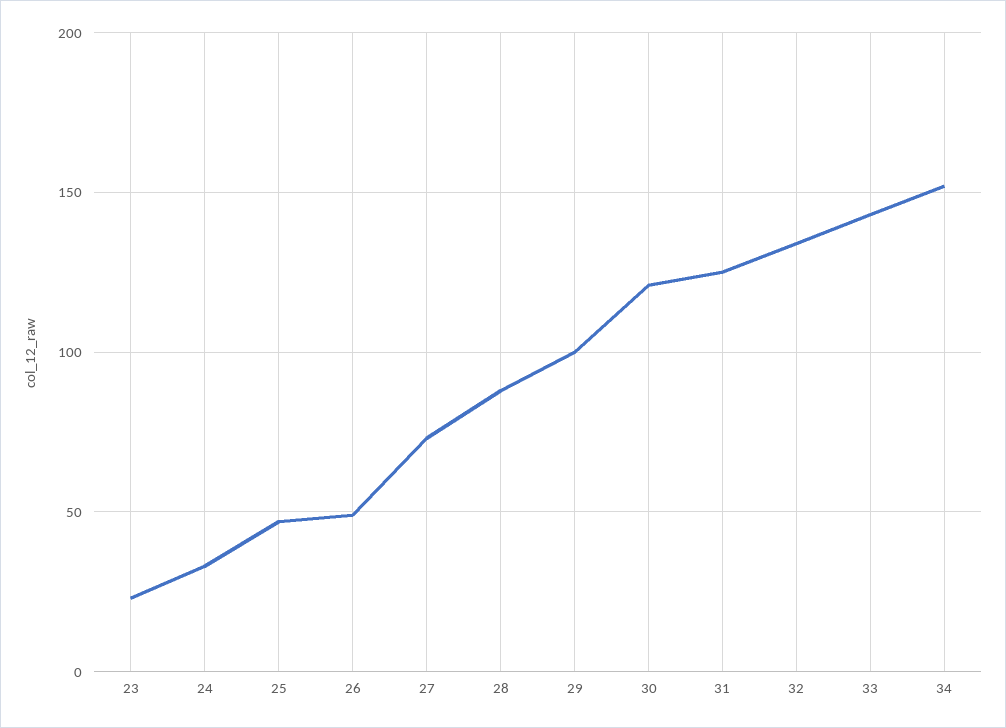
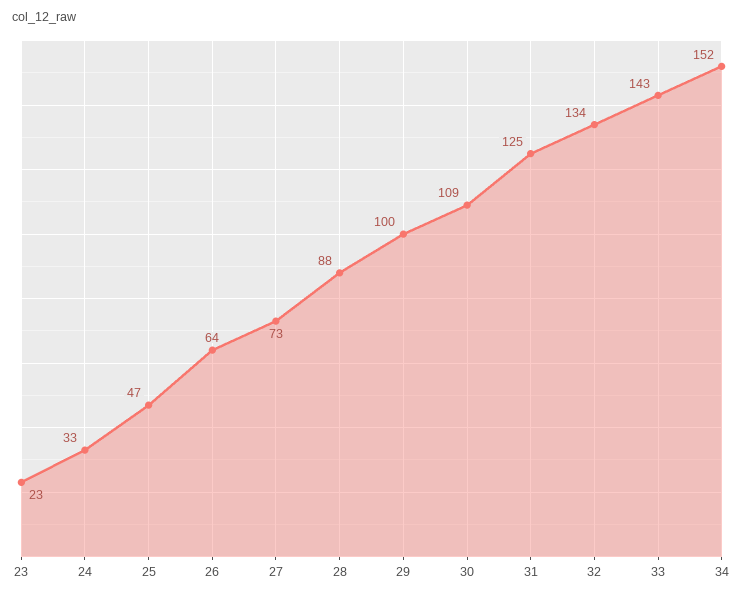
26: 50 -> 64
30: 120 -> 109

